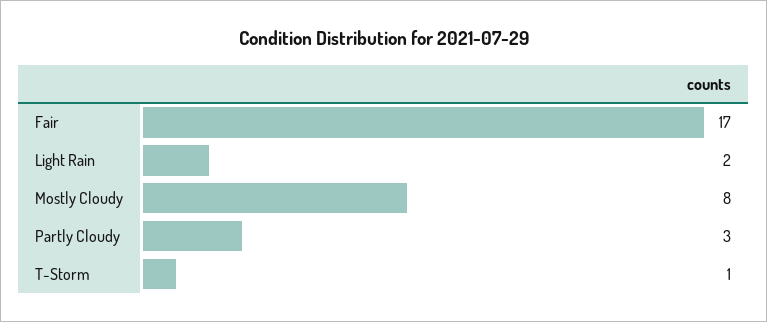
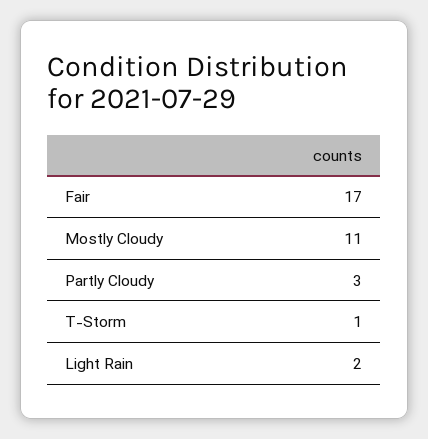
Mostly Cloudy: 8 -> 11

